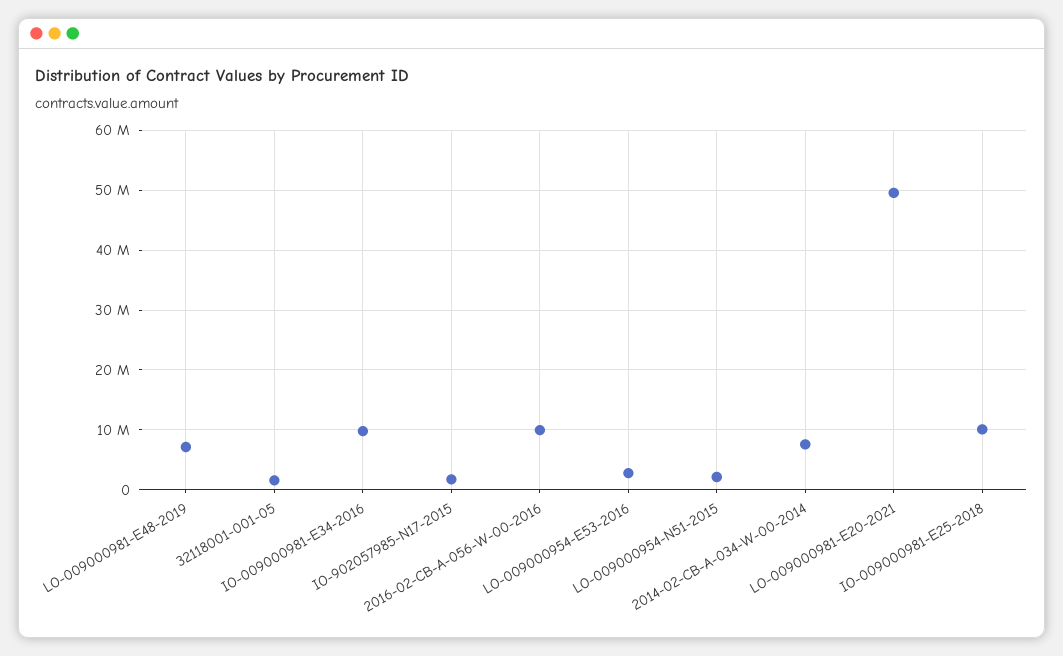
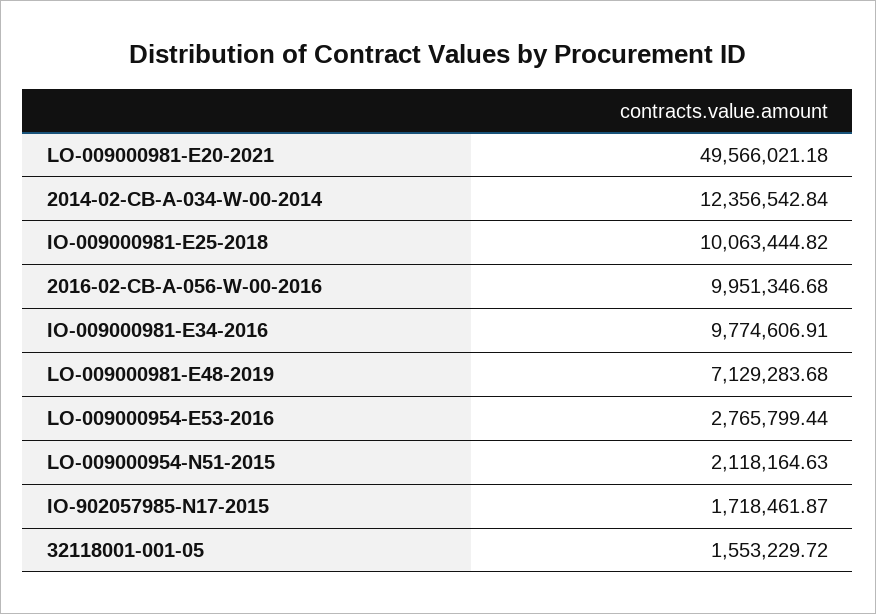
2014-02-CB-A-034-W-00-2014: 8000000 -> 12356542.84

